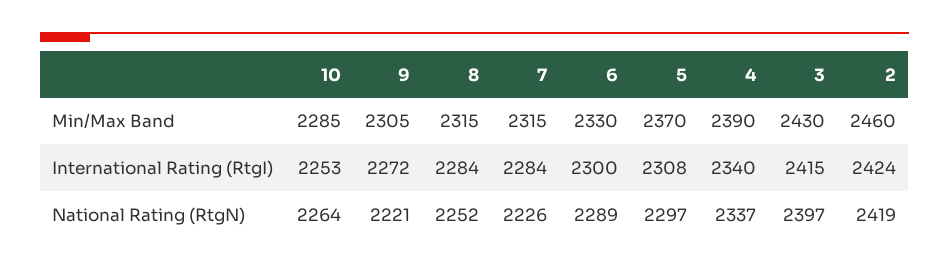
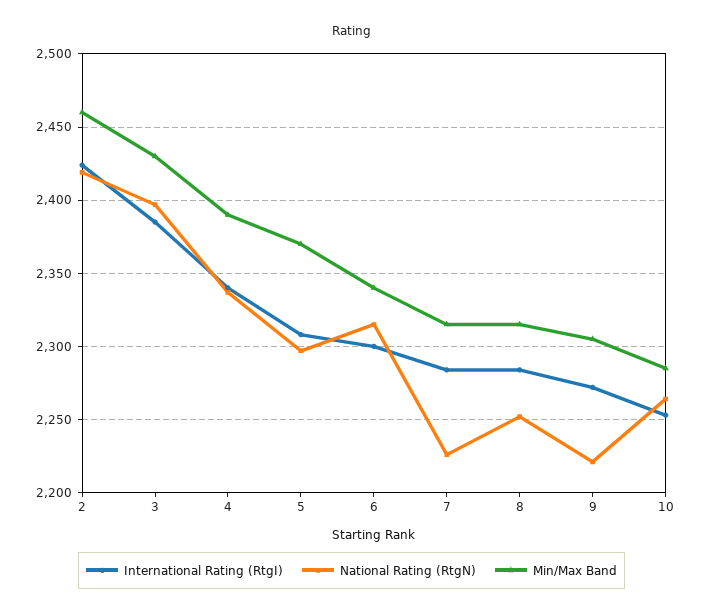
Min/Max Band, 6: 2330 -> 2340
International Rating (RtgI), 3: 2415 -> 2385
National Rating (RtgN), 6: 2289 -> 2315

